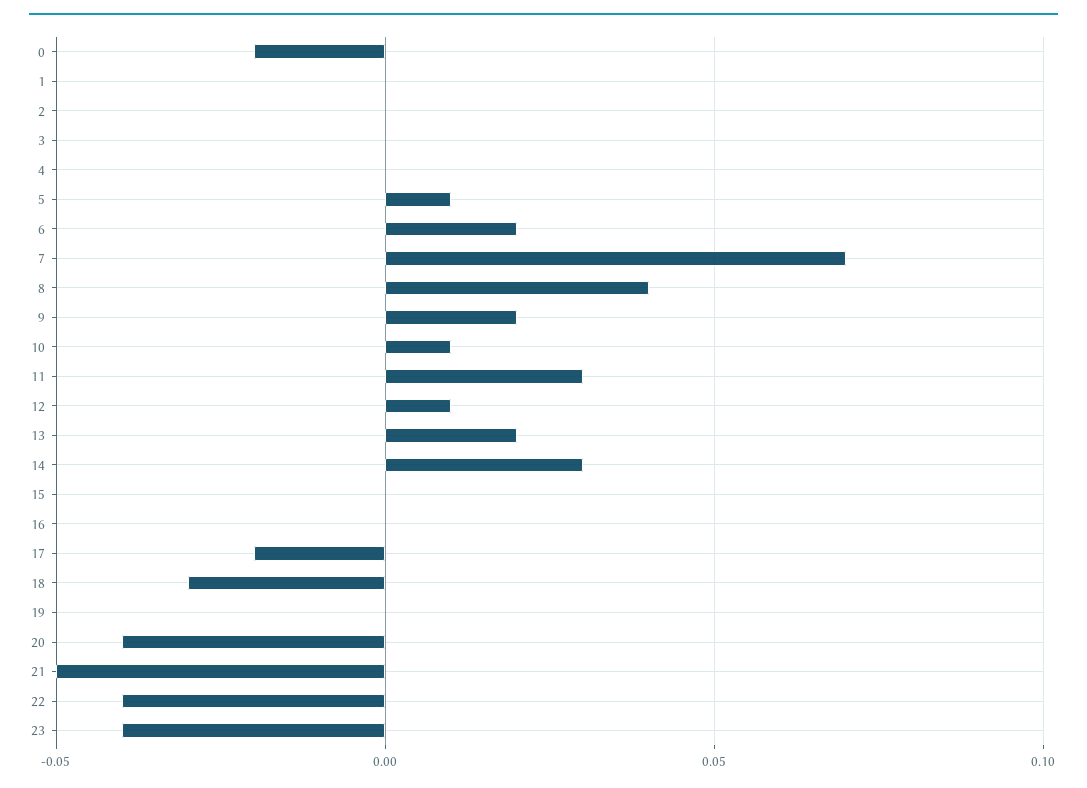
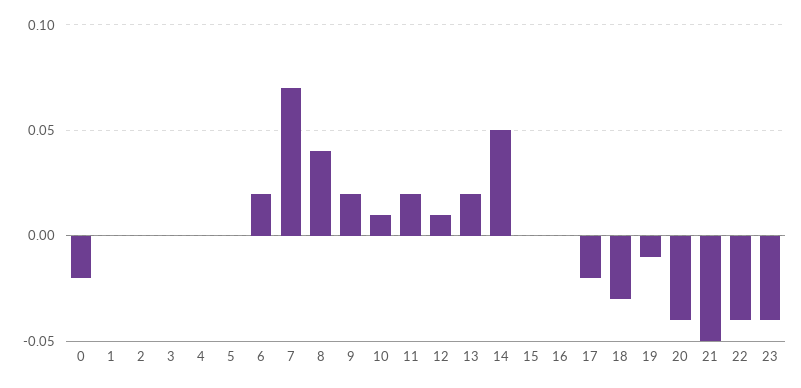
5: 0.01 -> 0
11: 0.03 -> 0.02
14: 0.03 -> 0.05
19: 0 -> -0.01

